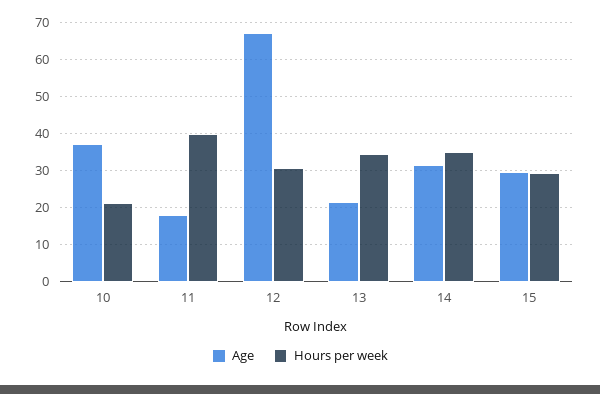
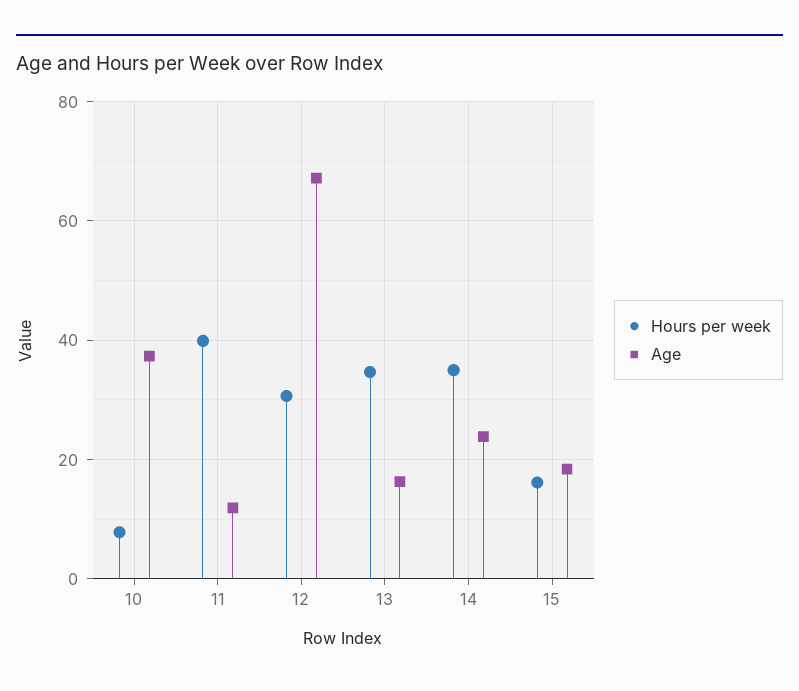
Hours per week, 10: 22 -> 8
Age, 11: 18 -> 12
Age, 13: 22 -> 16
Age, 14: 32 -> 24
Age, 15: 30 -> 18
Hours per week, 15: 30 -> 16

